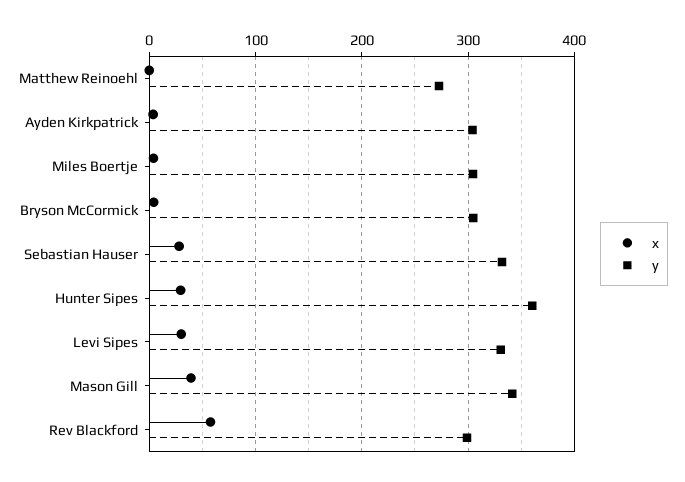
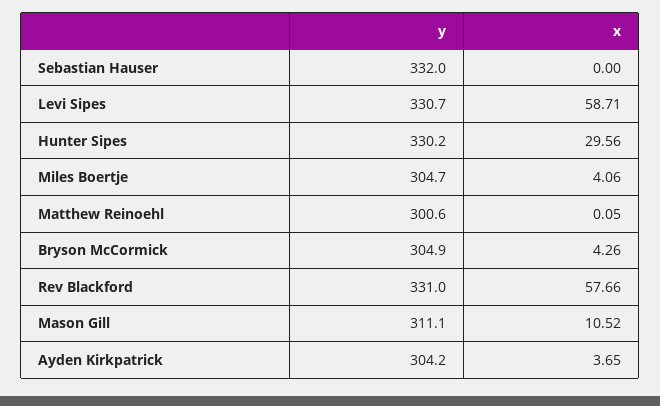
y, Matthew Reinoehl: 270 -> 300.6
x, Sebastian Hauser: 30 -> 0
y, Hunter Sipes: 360 -> 330.2
x, Levi Sipes: 30 -> 58.71
x, Mason Gill: 40 -> 10.52
y, Mason Gill: 340 -> 311.1
y, Rev Blackford: 300 -> 331

